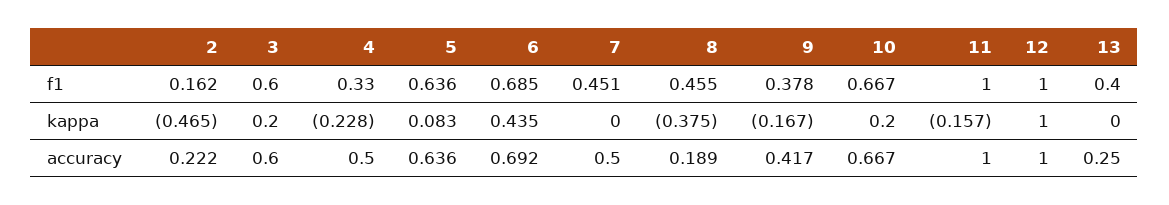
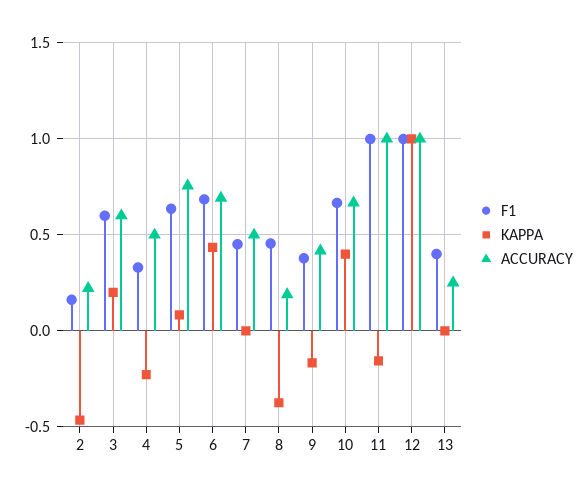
kappa, 10: 0.2 -> 0.4
accuracy, 5: 0.636 -> 0.75

